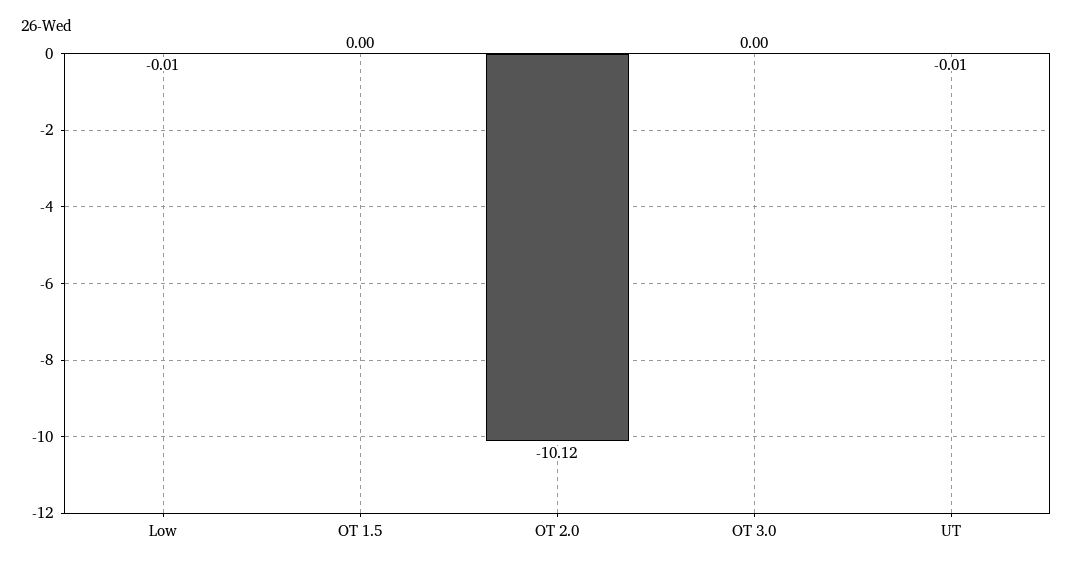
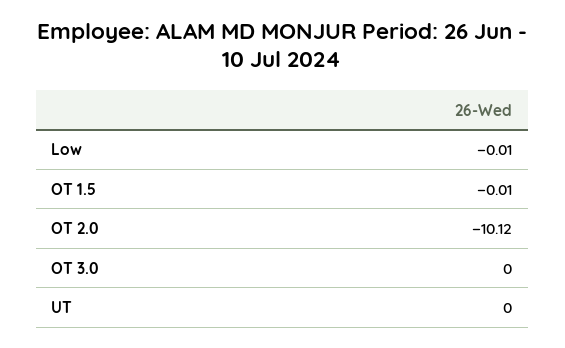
OT 1.5: 0 -> -0.01
UT: -0.01 -> 0

